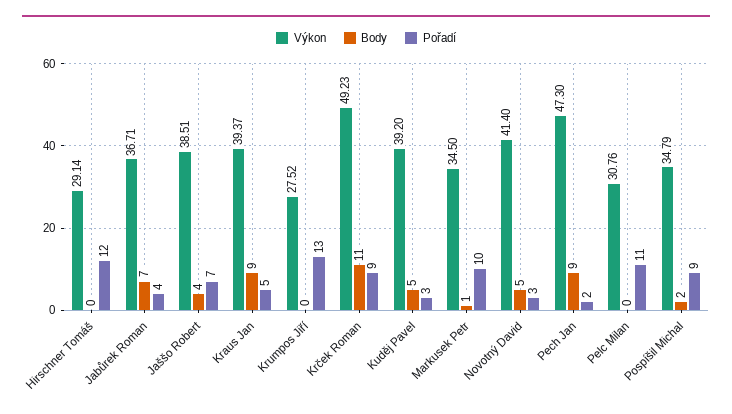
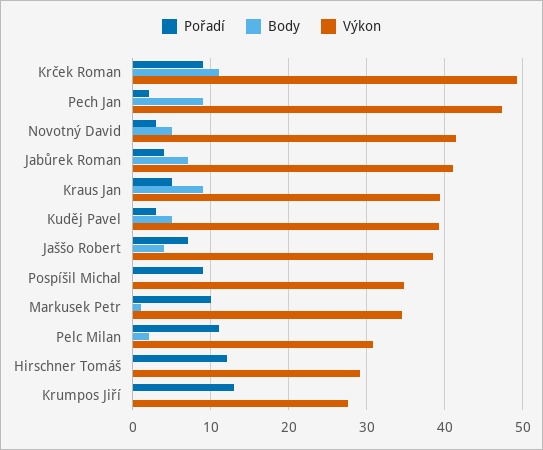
Výkon, Jabůrek Roman: 36.71 -> 41
Body, Pelc Milan: 0 -> 2
Body, Pospíšil Michal: 2 -> 0

